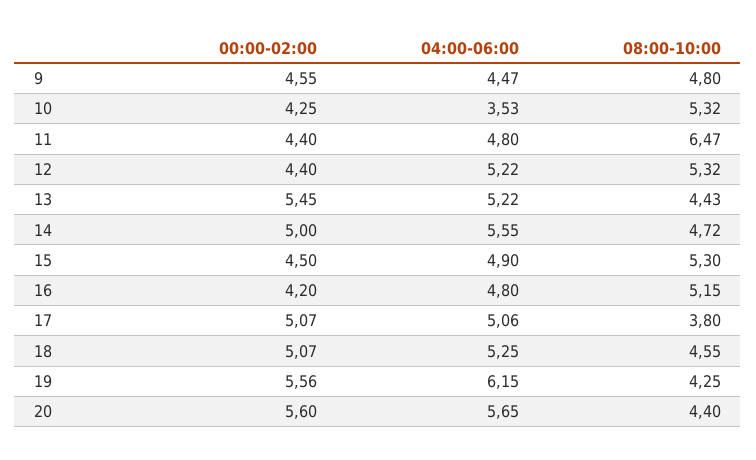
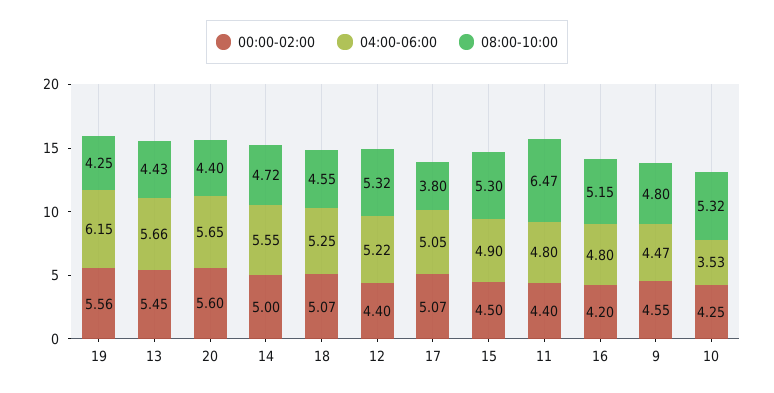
04:00-06:00, 13: 5.22 -> 5.66
04:00-06:00, 17: 5.06 -> 5.05

